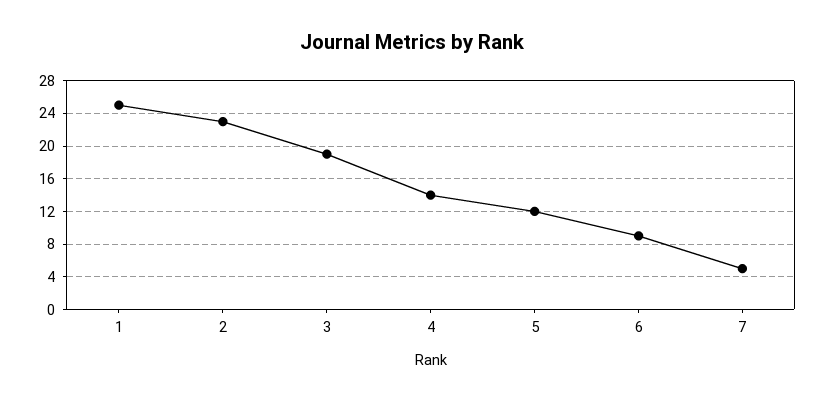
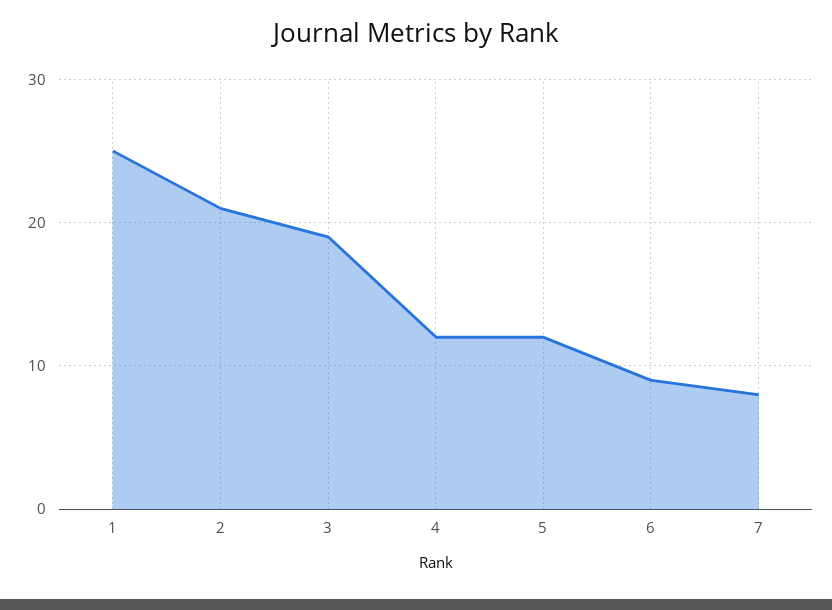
2: 23 -> 21
4: 14 -> 12
7: 5 -> 8

